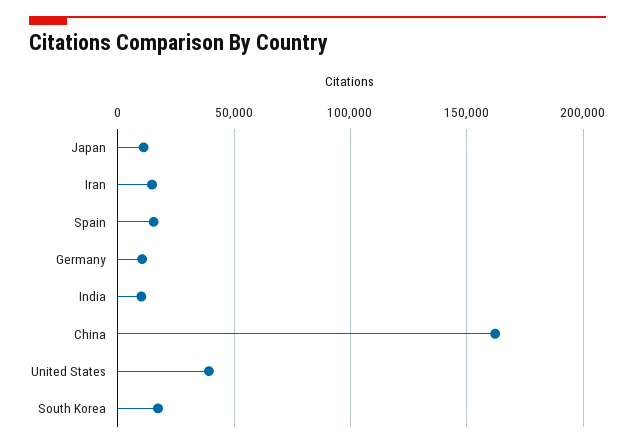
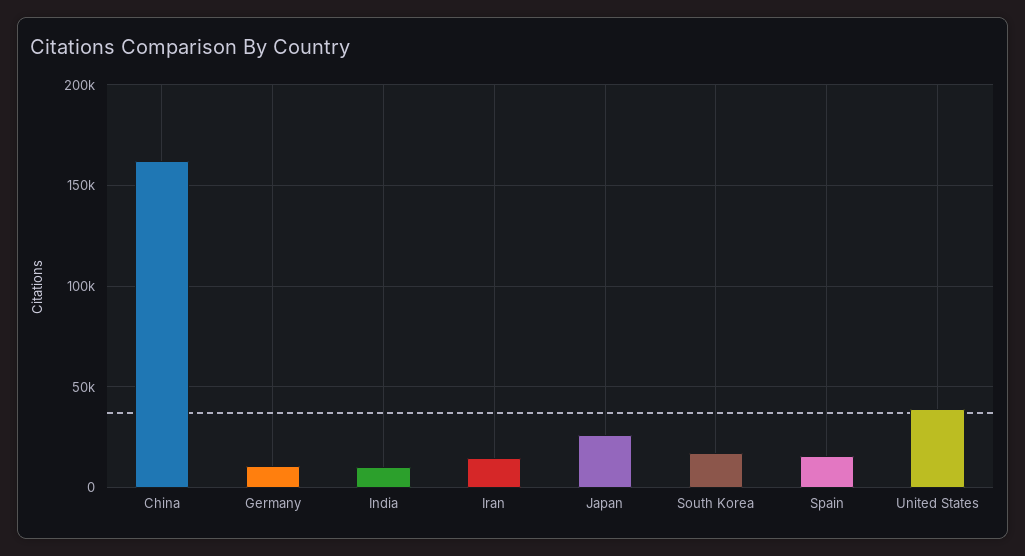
Japan: 10000 -> 25000

